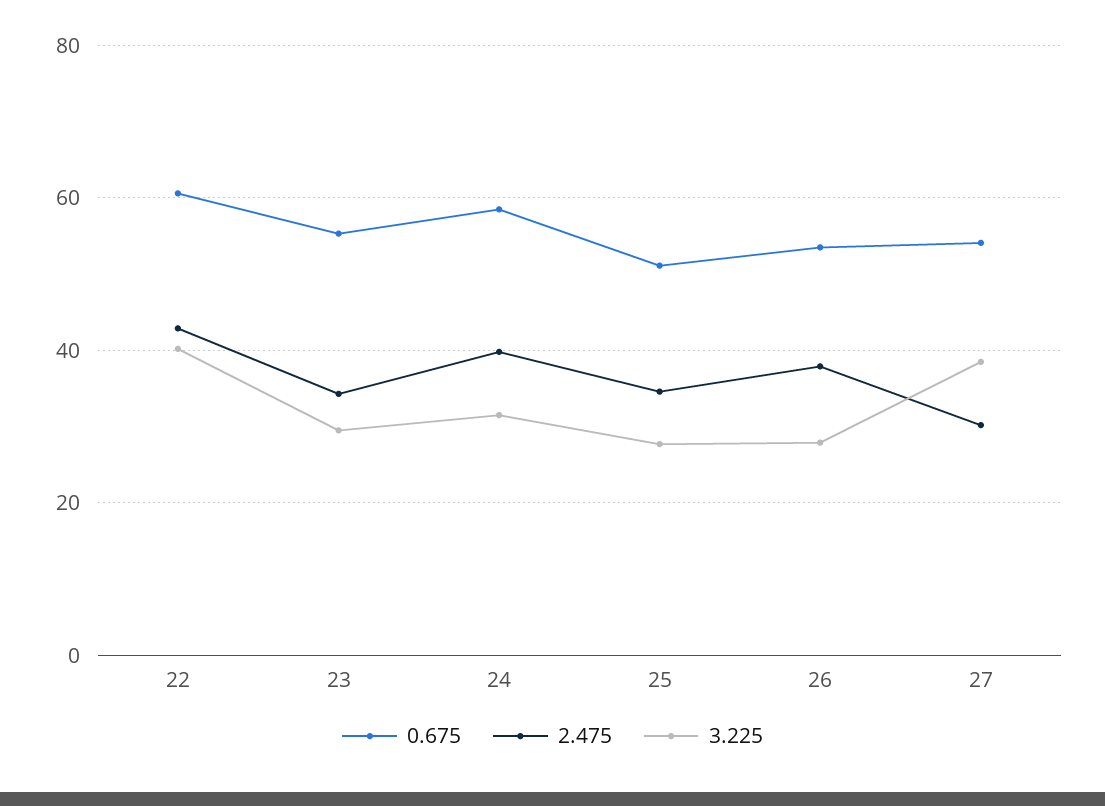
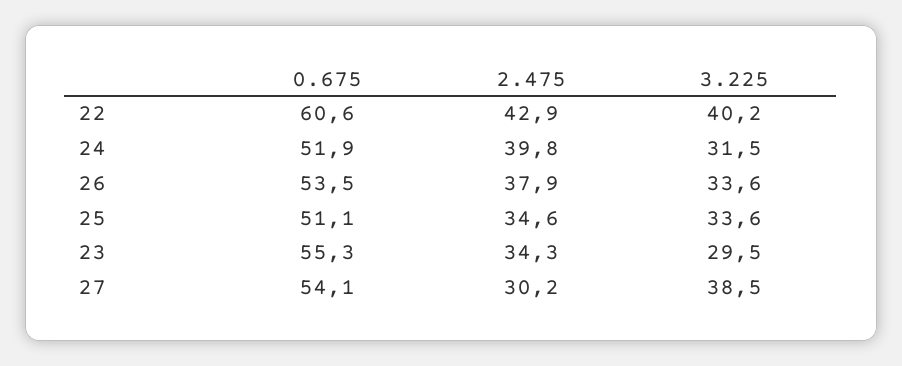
0.675, 24: 58 -> 51.9
3.225, 25: 28 -> 33.6
3.225, 26: 28 -> 33.6

